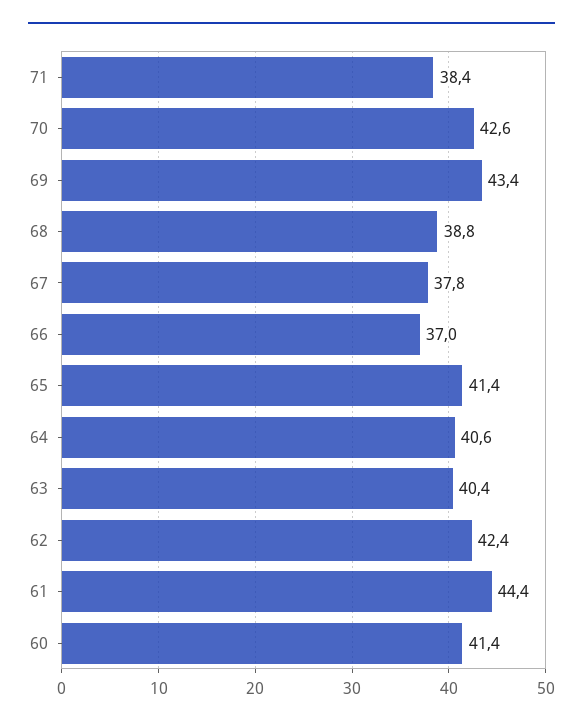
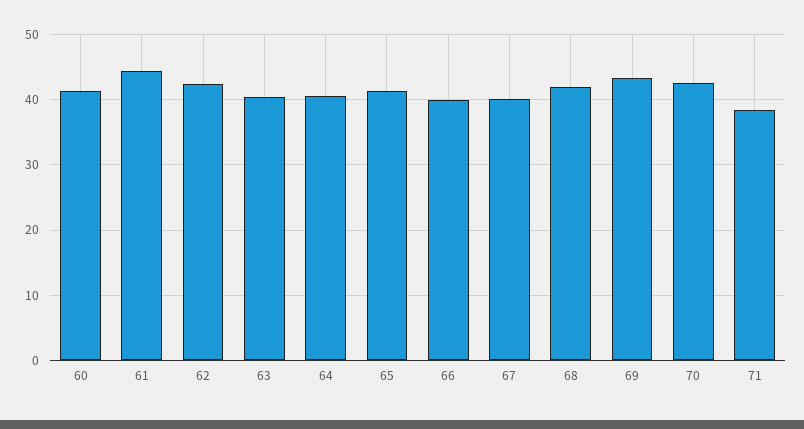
68: 38.8 -> 42
67: 37.8 -> 40
66: 37 -> 40

